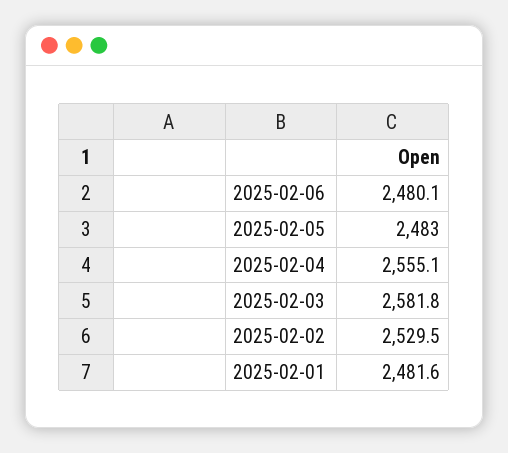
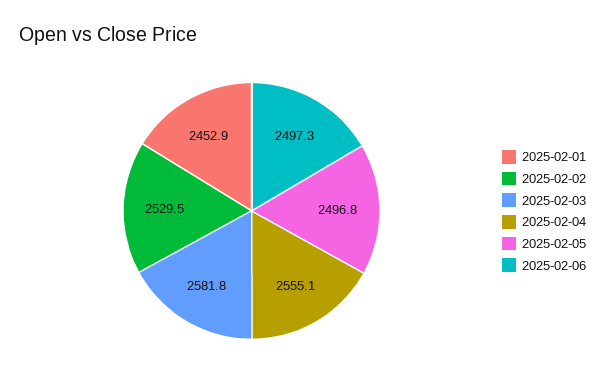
2025-02-06: 2480.1 -> 2497.3
2025-02-05: 2483 -> 2496.8
2025-02-01: 2481.6 -> 2452.9

